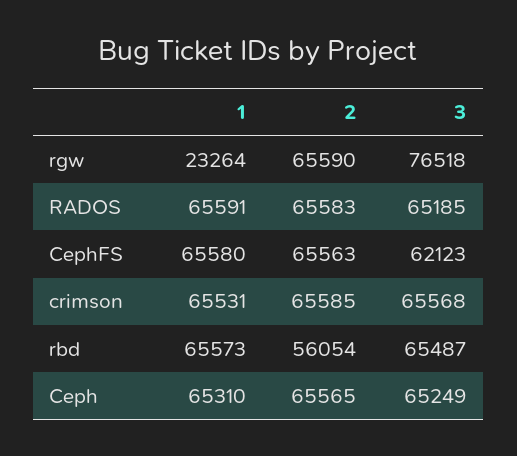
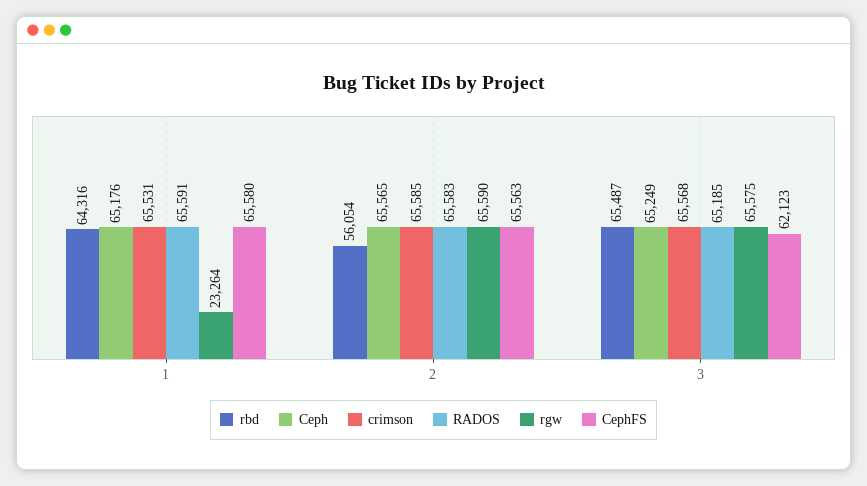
rgw, 3: 76518 -> 65575
rbd, 1: 65573 -> 64316
Ceph, 1: 65310 -> 65176

